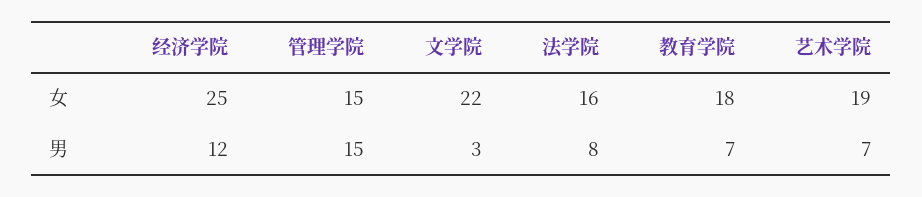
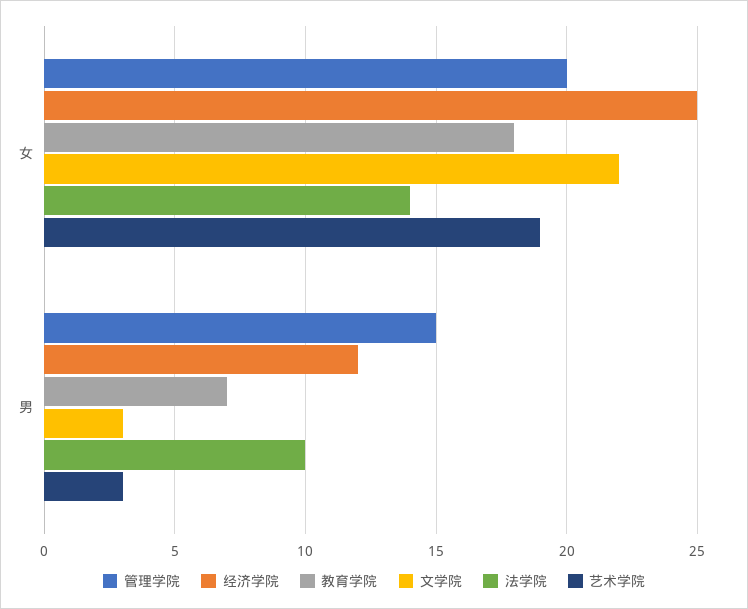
管理学院, 女: 15 -> 20
法学院, 女: 16 -> 14
法学院, 男: 8 -> 10
艺术学院, 男: 7 -> 3

